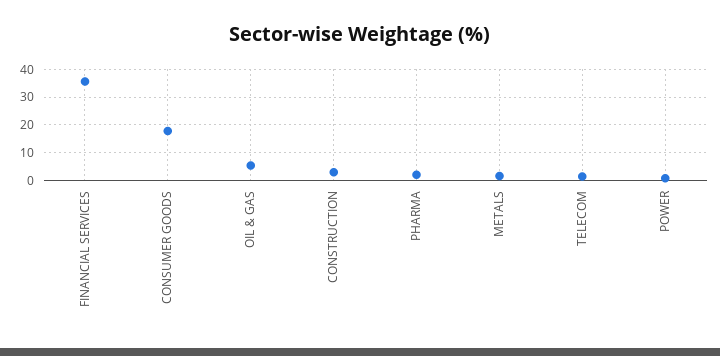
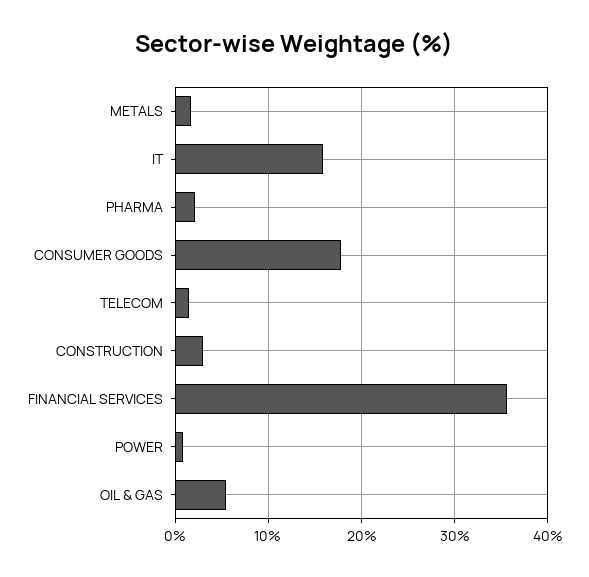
IT: none -> 16

